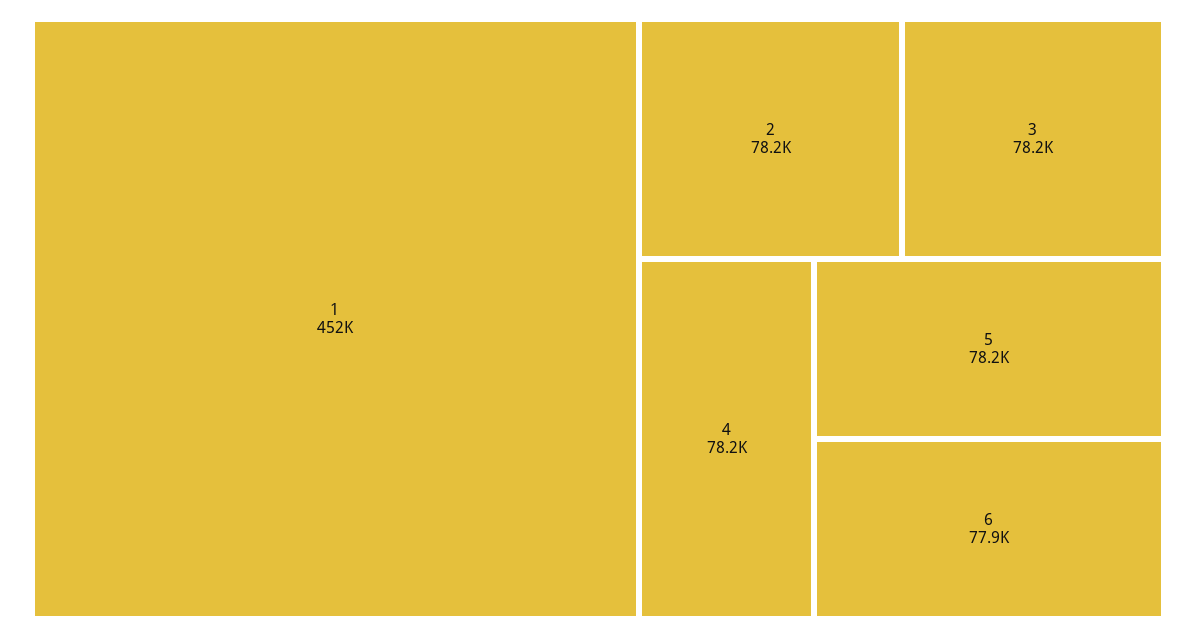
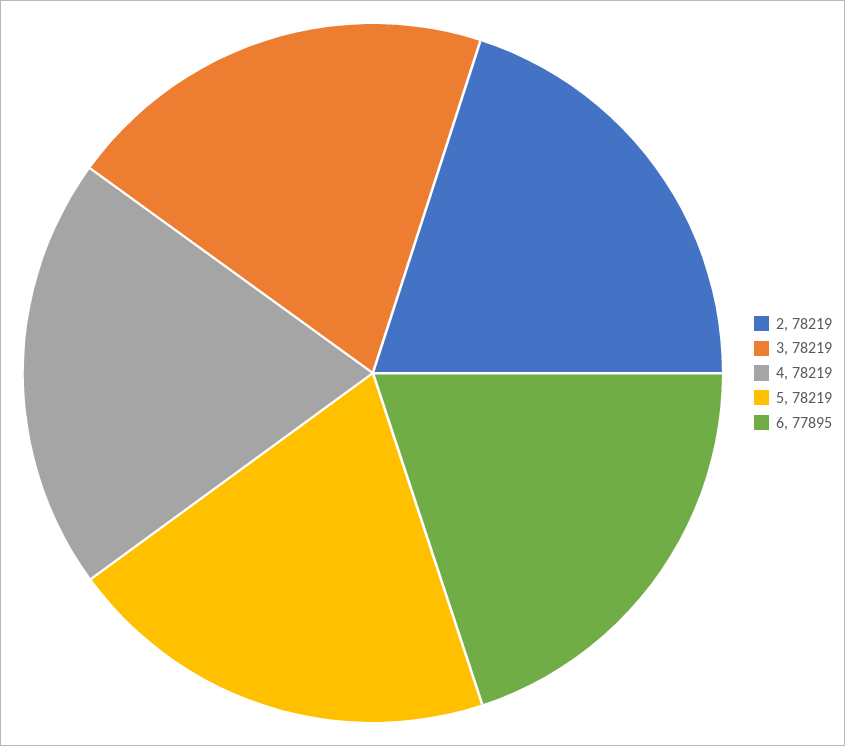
1: 452000 -> none

